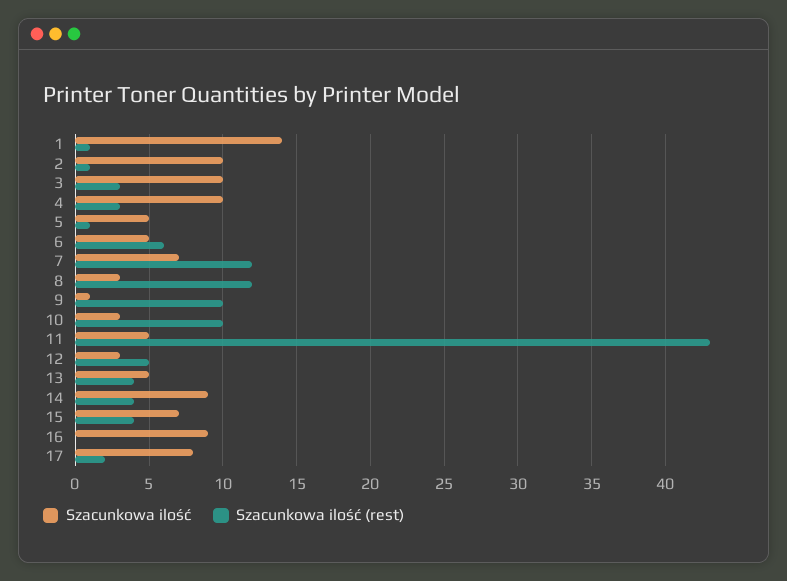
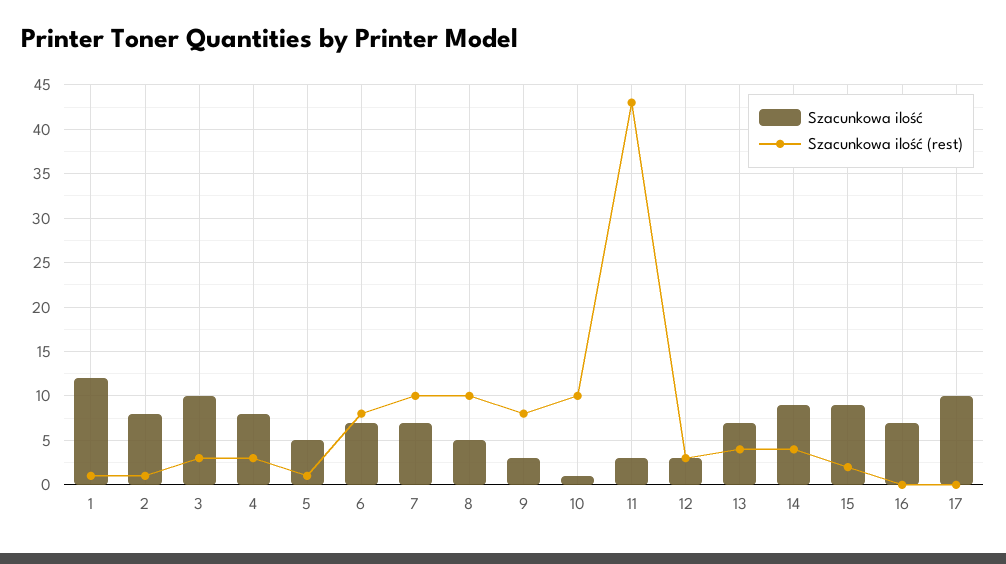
Szacunkowa ilość, 1: 14 -> 12
Szacunkowa ilość, 2: 10 -> 8
Szacunkowa ilość, 4: 10 -> 8
Szacunkowa ilość, 6: 5 -> 7
Szacunkowa ilość (rest), 6: 6 -> 8
Szacunkowa ilość (rest), 7: 12 -> 10
Szacunkowa ilość, 8: 3 -> 5
Szacunkowa ilość (rest), 8: 12 -> 10
Szacunkowa ilość, 9: 1 -> 3
Szacunkowa ilość (rest), 9: 10 -> 8
Szacunkowa ilość, 10: 3 -> 1
Szacunkowa ilość, 11: 5 -> 3
Szacunkowa ilość (rest), 12: 5 -> 3
Szacunkowa ilość, 13: 5 -> 7
Szacunkowa ilość, 15: 7 -> 9
Szacunkowa ilość (rest), 15: 4 -> 2
Szacunkowa ilość, 16: 9 -> 7
Szacunkowa ilość, 17: 8 -> 10
Szacunkowa ilość (rest), 17: 2 -> 0

